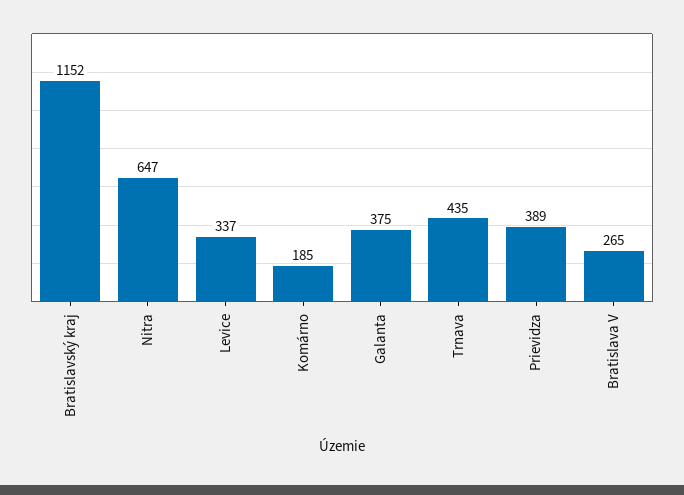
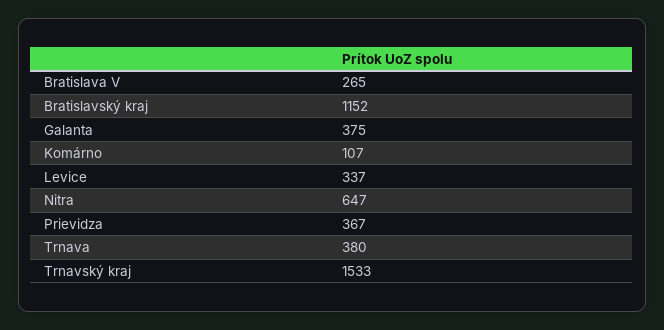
Komárno: 185 -> 107
Trnava: 435 -> 380
Prievidza: 389 -> 367
Trnavský kraj: none -> 1533

